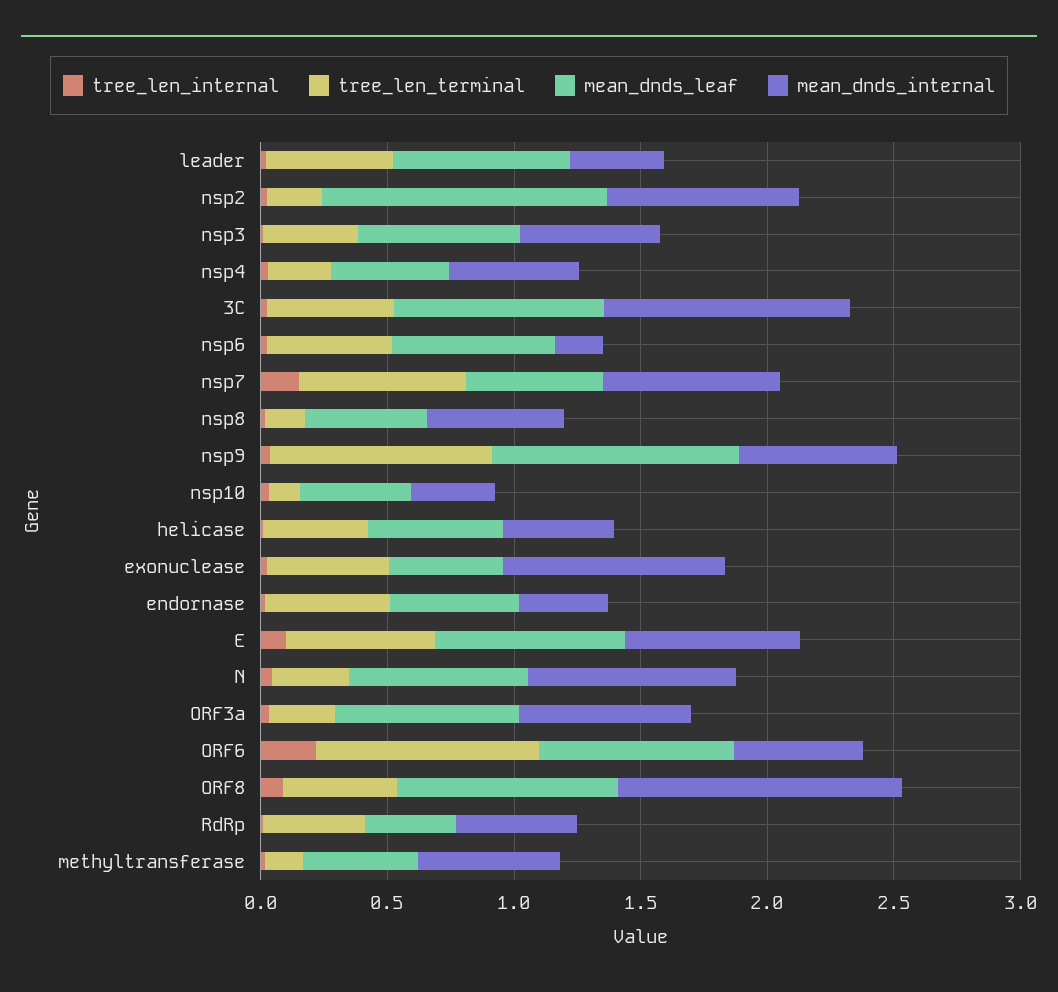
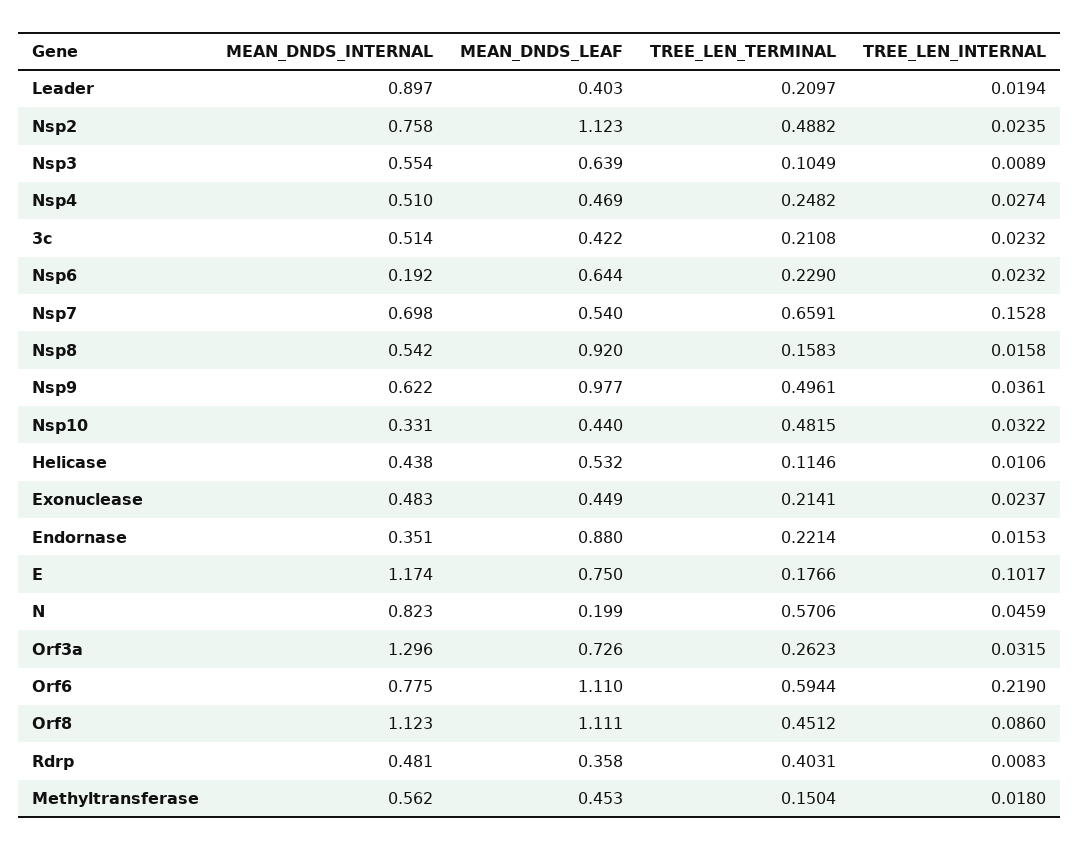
tree_len_terminal, leader: 0.5 -> 0.2097
mean_dnds_leaf, leader: 0.7 -> 0.403
mean_dnds_internal, leader: 0.4 -> 0.897
tree_len_terminal, nsp2: 0.2 -> 0.4882
tree_len_terminal, nsp3: 0.4 -> 0.1049
tree_len_terminal, 3C: 0.5 -> 0.2108
mean_dnds_leaf, 3C: 0.8 -> 0.422
mean_dnds_internal, 3C: 1 -> 0.514
tree_len_terminal, nsp6: 0.5 -> 0.229
mean_dnds_leaf, nsp8: 0.5 -> 0.92
tree_len_terminal, nsp9: 0.9 -> 0.4961
tree_len_terminal, nsp10: 0.1 -> 0.4815
tree_len_terminal, helicase: 0.4 -> 0.1146
tree_len_terminal, exonuclease: 0.5 -> 0.2141
mean_dnds_internal, exonuclease: 0.9 -> 0.483
tree_len_terminal, endornase: 0.5 -> 0.2214
mean_dnds_leaf, endornase: 0.5 -> 0.88
tree_len_terminal, E: 0.6 -> 0.1766
mean_dnds_internal, E: 0.7 -> 1.174
tree_len_terminal, N: 0.3 -> 0.5706
mean_dnds_leaf, N: 0.7 -> 0.199
mean_dnds_internal, ORF3a: 0.7 -> 1.296
tree_len_terminal, ORF6: 0.9 -> 0.5944
mean_dnds_leaf, ORF6: 0.8 -> 1.11
mean_dnds_internal, ORF6: 0.5 -> 0.775
mean_dnds_leaf, ORF8: 0.9 -> 1.111

